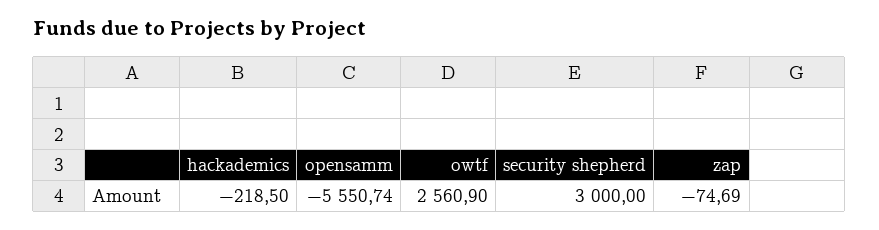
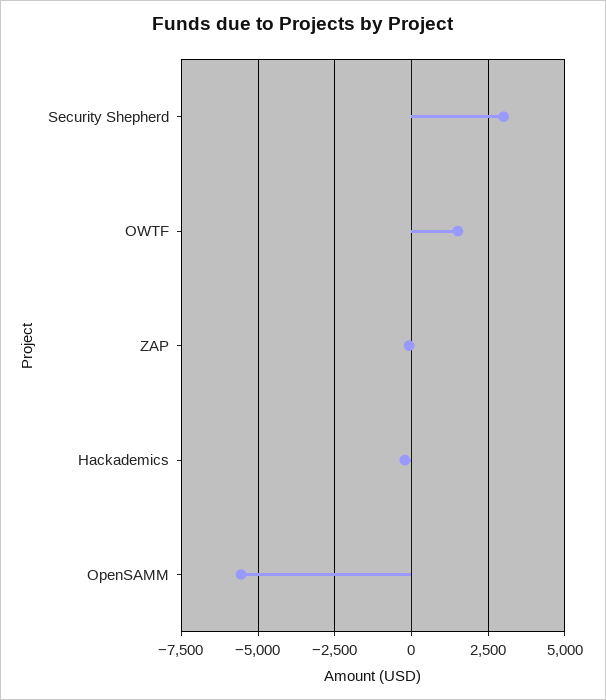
owtf: 2560.9 -> 1500

